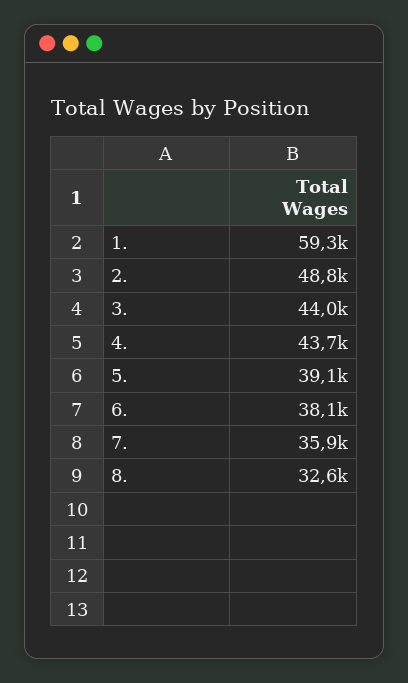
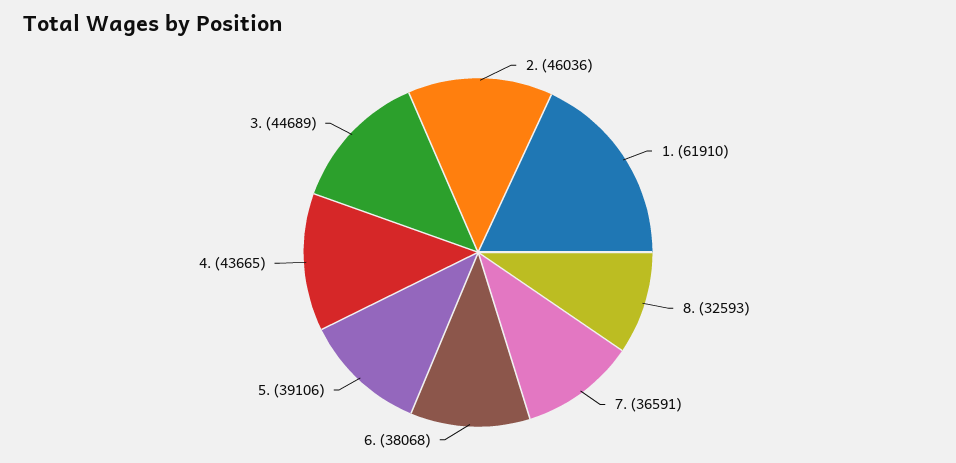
1.: 59300 -> 61910
2.: 48800 -> 46036
3.: 44000 -> 44689
7.: 35900 -> 36591

